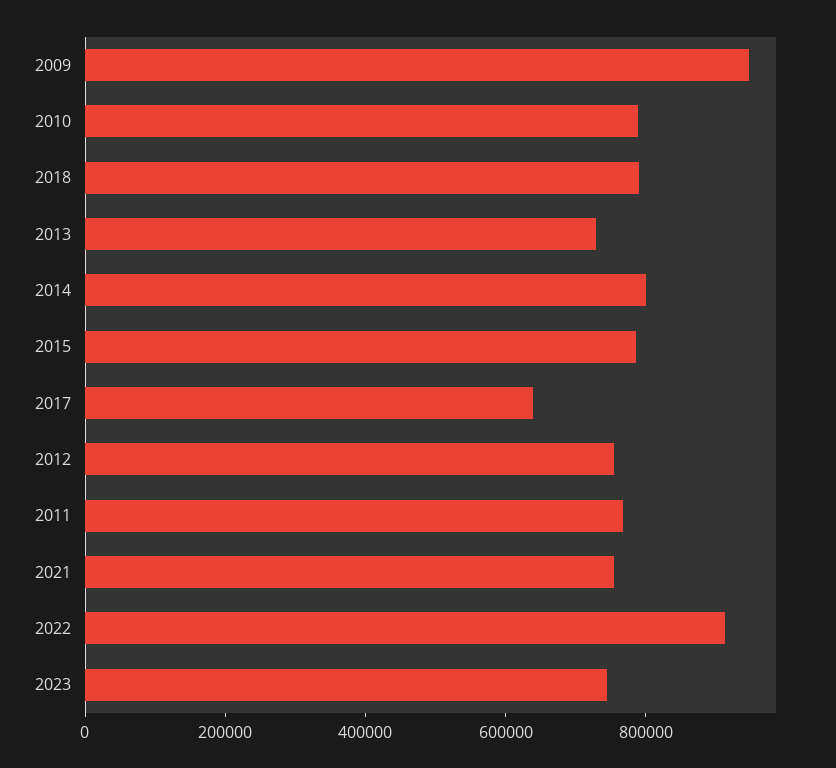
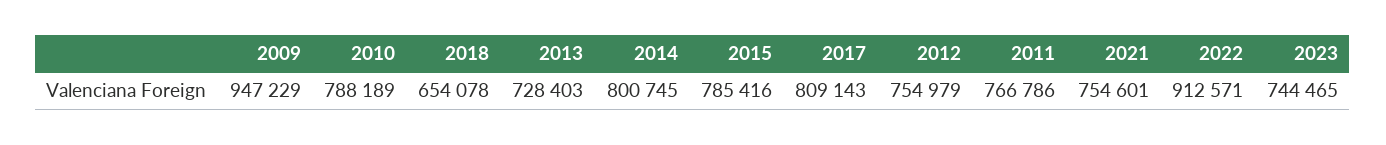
2018: 800000 -> 654078
2017: 650000 -> 809143

